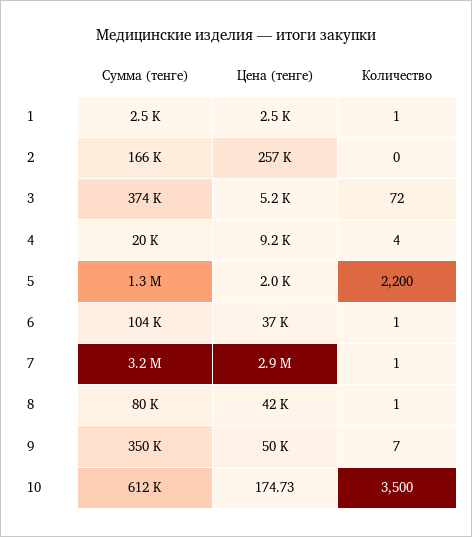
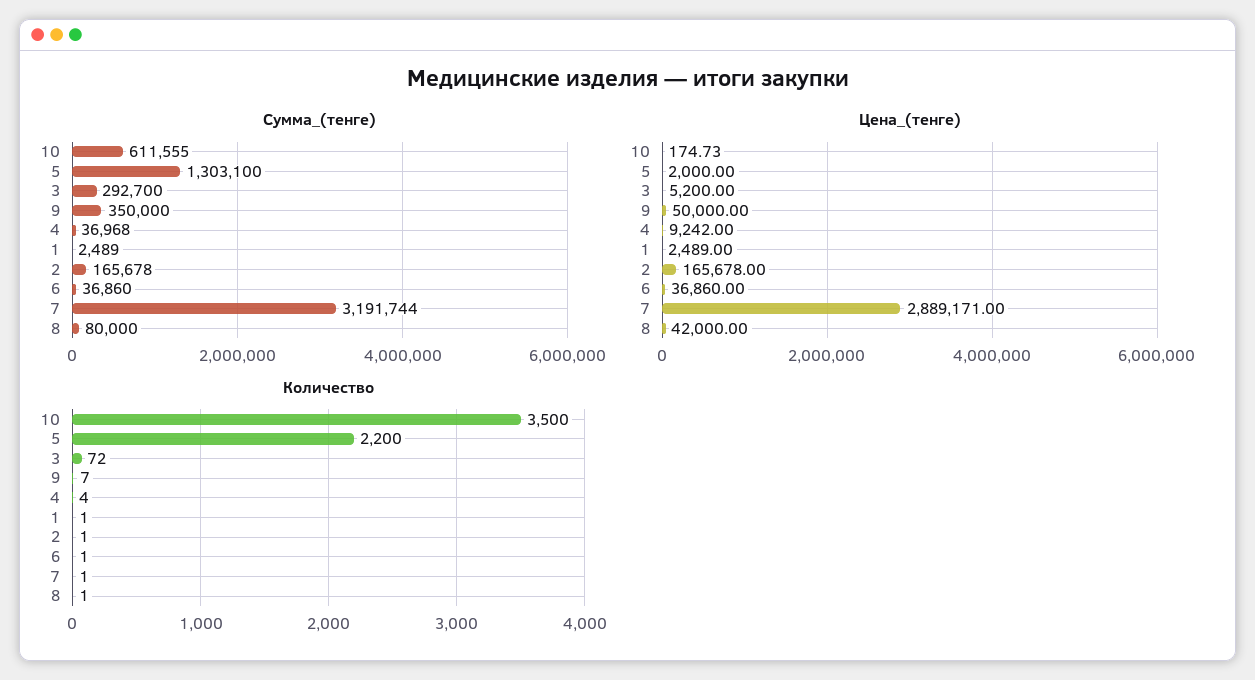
Цена (тенге), 2: 257000 -> 165678
Количество, 2: 0 -> 1
Сумма (тенге), 3: 374000 -> 292700
Сумма (тенге), 4: 20000 -> 36968
Сумма (тенге), 6: 104000 -> 36860

